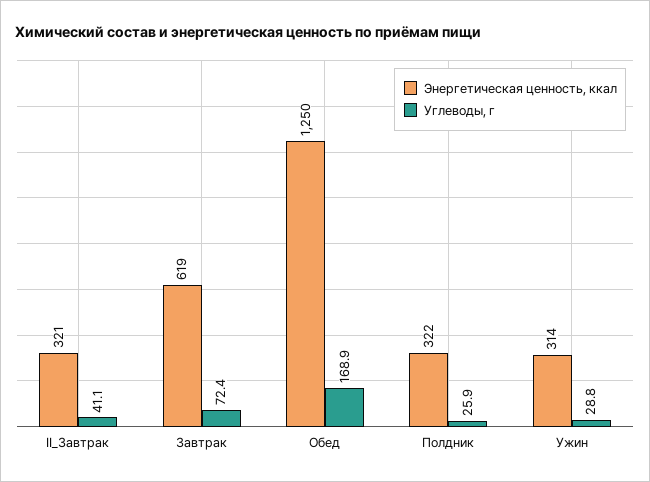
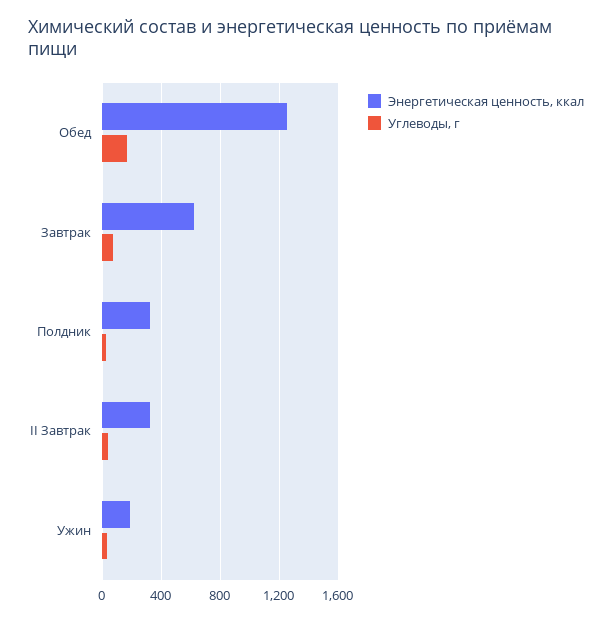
Энергетическая ценность, ккал, Ужин: 314 -> 200

